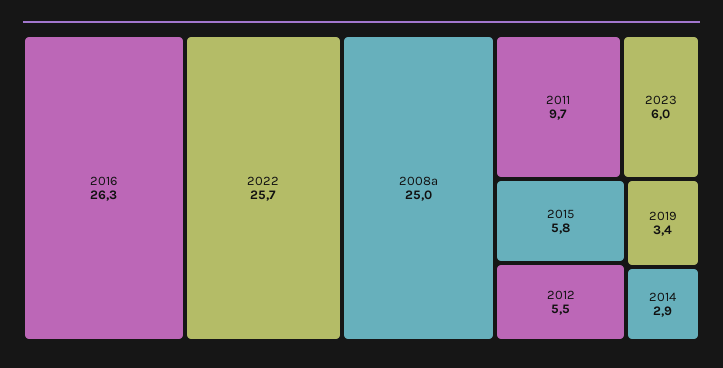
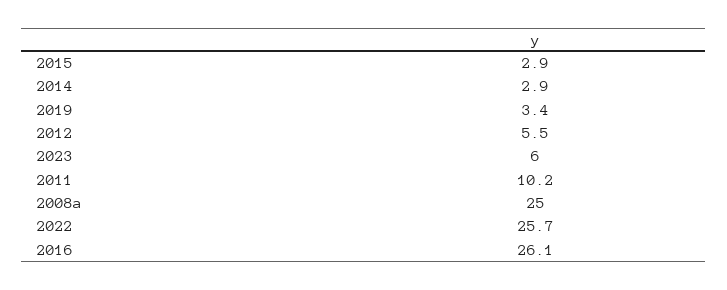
2016: 26.3 -> 26.1
2011: 9.7 -> 10.2
2015: 5.8 -> 2.9

